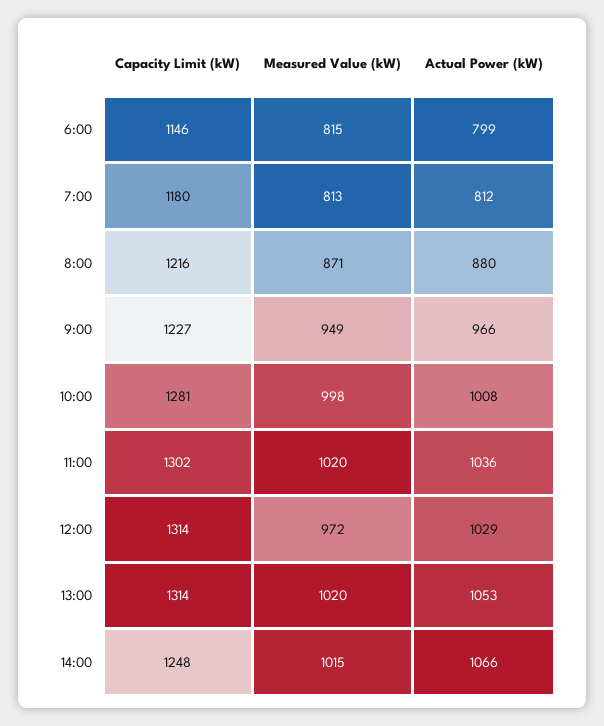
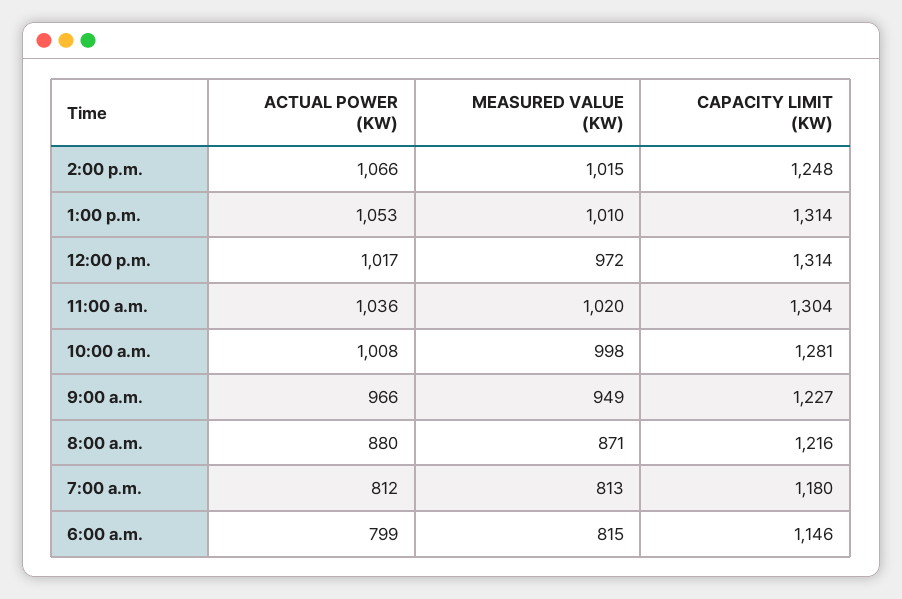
Capacity Limit (kW), 11:00: 1302 -> 1304
Actual Power (kW), 12:00: 1029 -> 1017
Measured Value (kW), 13:00: 1020 -> 1010

